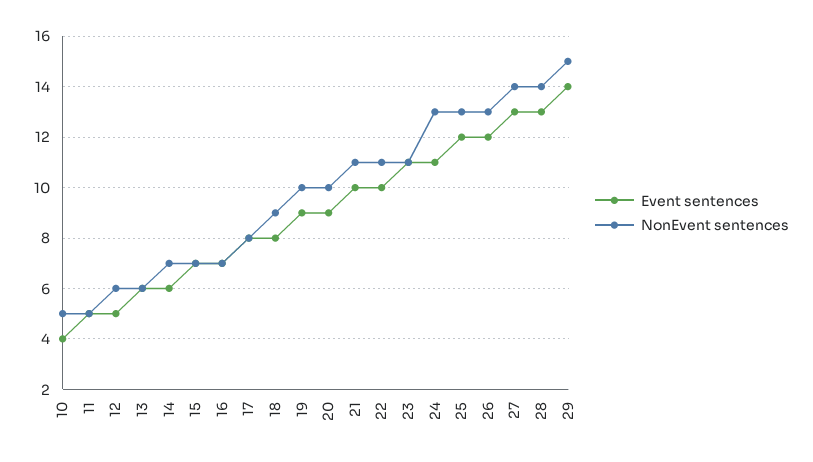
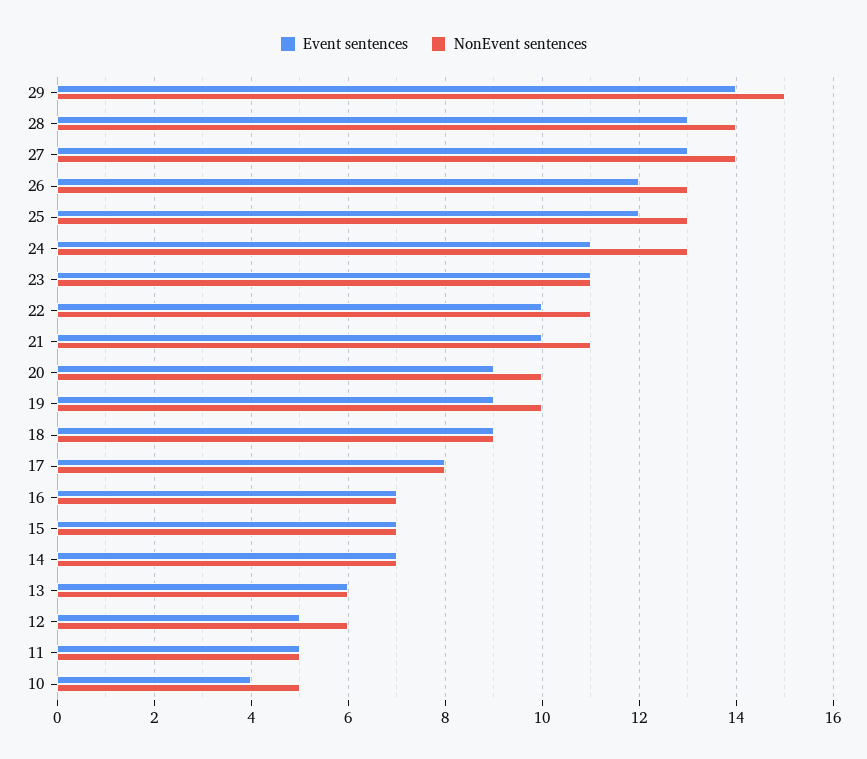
Event sentences, 14: 6 -> 7
Event sentences, 18: 8 -> 9

